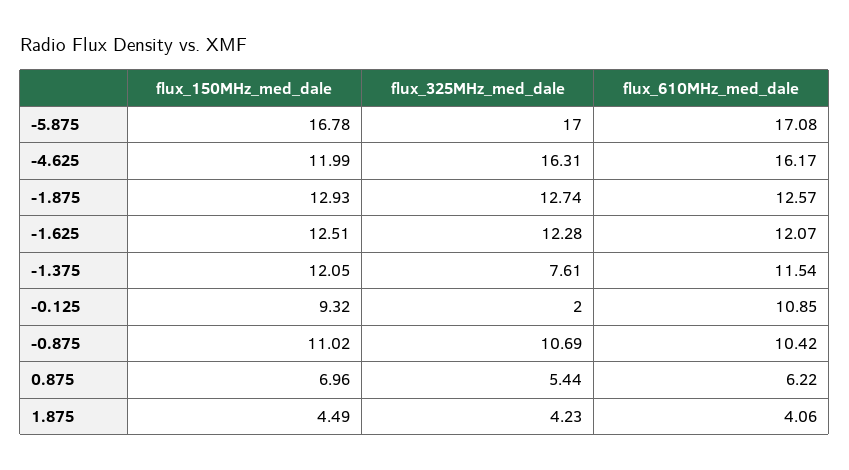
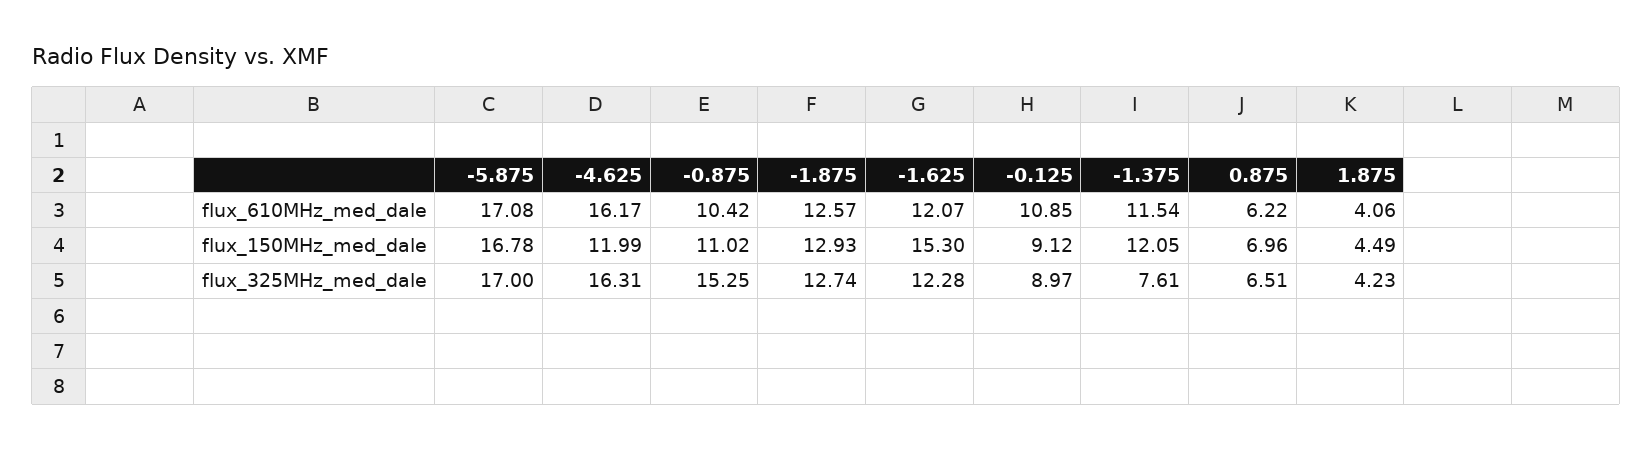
flux_150MHz_med_dale, -1.625: 12.51 -> 15.3
flux_150MHz_med_dale, -0.125: 9.32 -> 9.12
flux_325MHz_med_dale, -0.125: 2 -> 8.97
flux_325MHz_med_dale, -0.875: 10.69 -> 15.25
flux_325MHz_med_dale, 0.875: 5.44 -> 6.51

